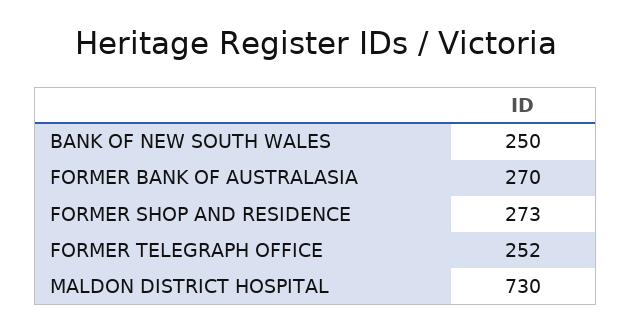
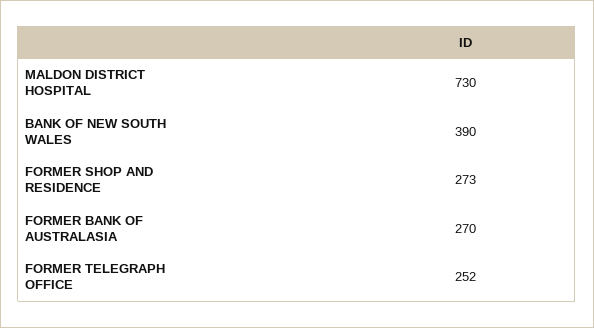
BANK OF NEW SOUTH WALES: 250 -> 390

